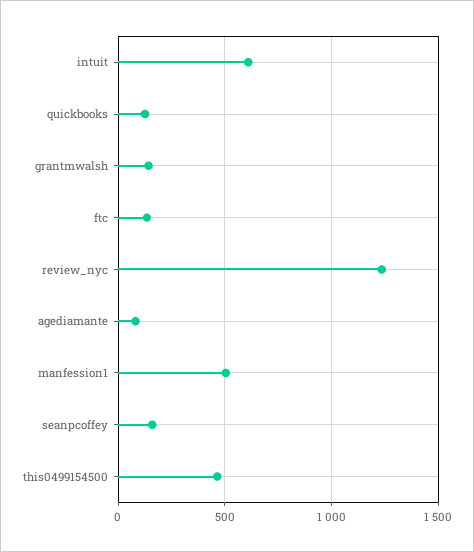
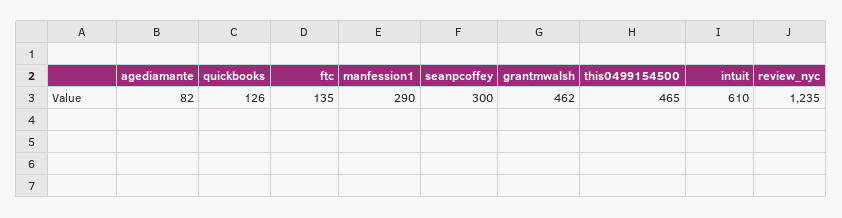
grantmwalsh: 150 -> 462
manfession1: 500 -> 290
seanpcoffey: 150 -> 300

